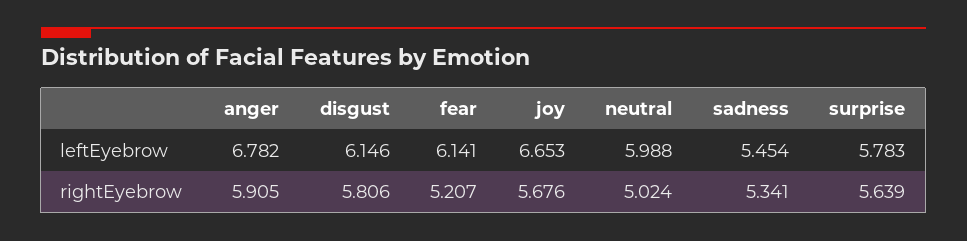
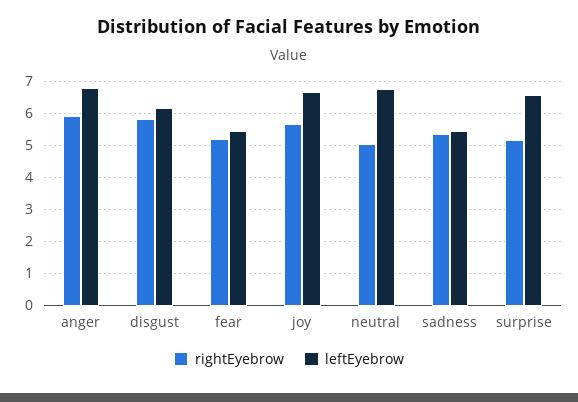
leftEyebrow, fear: 6.141 -> 5.4
leftEyebrow, neutral: 5.988 -> 6.8
leftEyebrow, surprise: 5.783 -> 6.6
rightEyebrow, surprise: 5.639 -> 5.2

